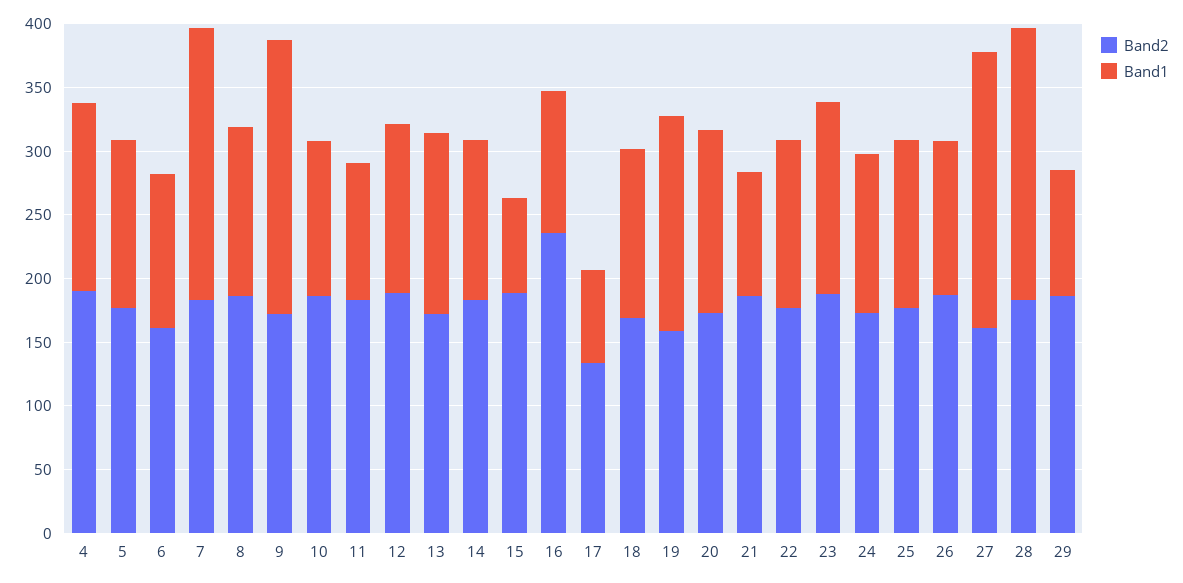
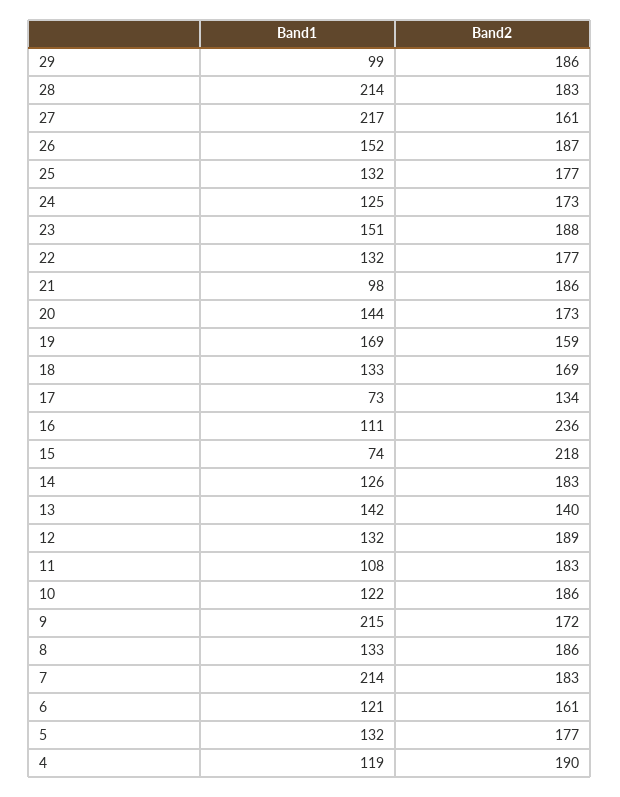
Band1, 4: 150 -> 119
Band2, 13: 170 -> 140
Band2, 15: 190 -> 218
Band1, 26: 120 -> 152

